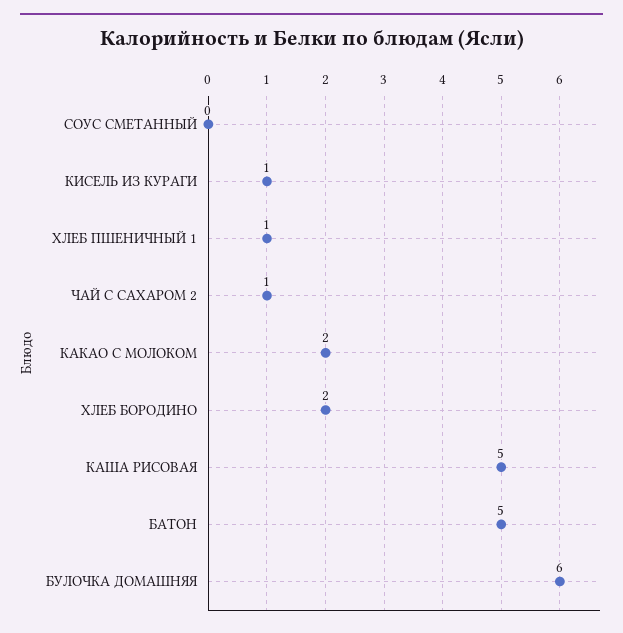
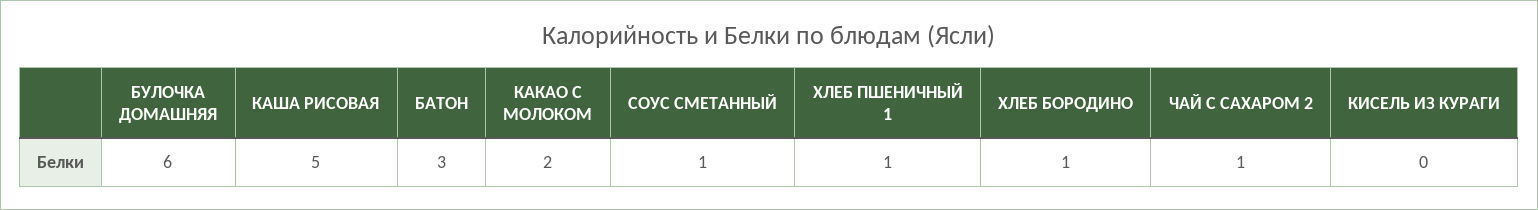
СОУС СМЕТАННЫЙ: 0 -> 1
КИСЕЛЬ ИЗ КУРАГИ: 1 -> 0
ХЛЕБ БОРОДИНО: 2 -> 1
БАТОН: 5 -> 3

